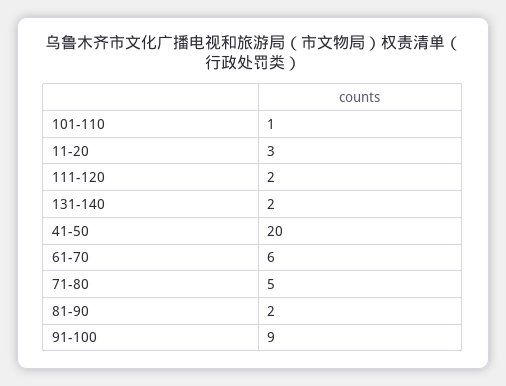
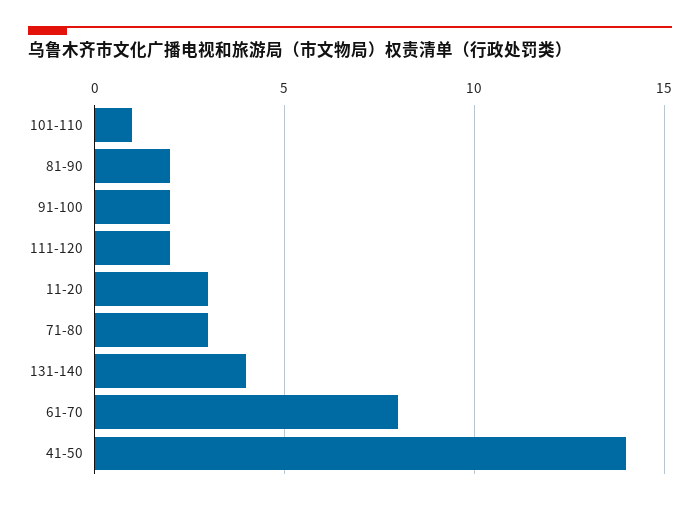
131-140: 2 -> 4
41-50: 20 -> 14
61-70: 6 -> 8
71-80: 5 -> 3
91-100: 9 -> 2

